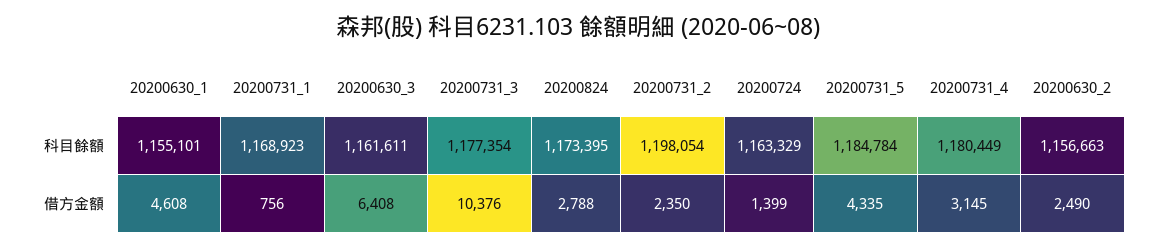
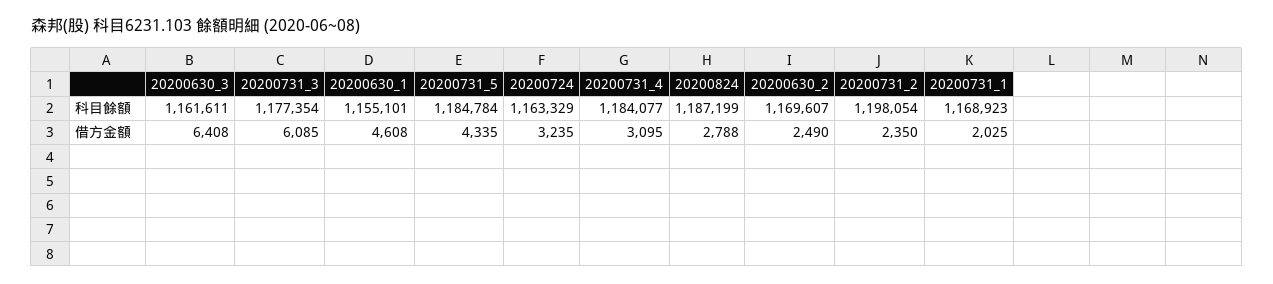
20200824, 科目餘額: 1173395 -> 1187199
20200731_4, 科目餘額: 1180449 -> 1184077
20200630_2, 科目餘額: 1156663 -> 1169607
20200731_1, 借方金額: 756 -> 2025
20200731_3, 借方金額: 10376 -> 6085
20200724, 借方金額: 1399 -> 3235
20200731_4, 借方金額: 3145 -> 3095

